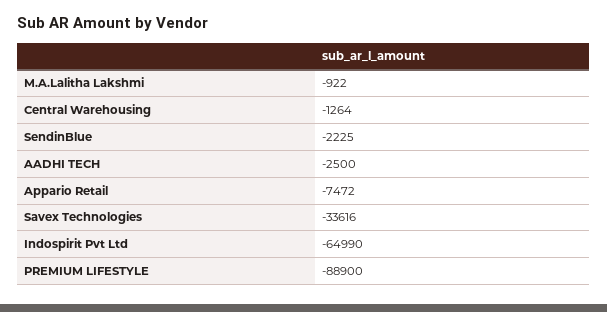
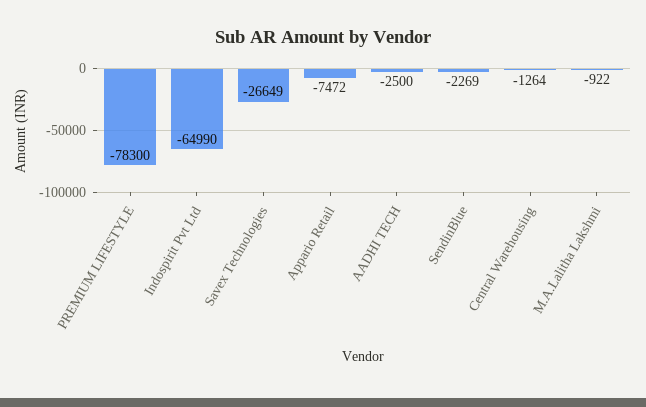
SendinBlue: -2225 -> -2269
Savex Technologies: -33616 -> -26649
PREMIUM LIFESTYLE: -88900 -> -78300

